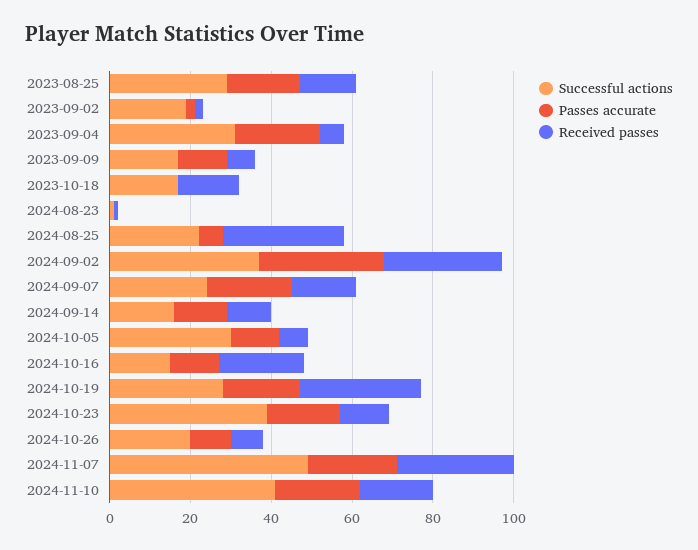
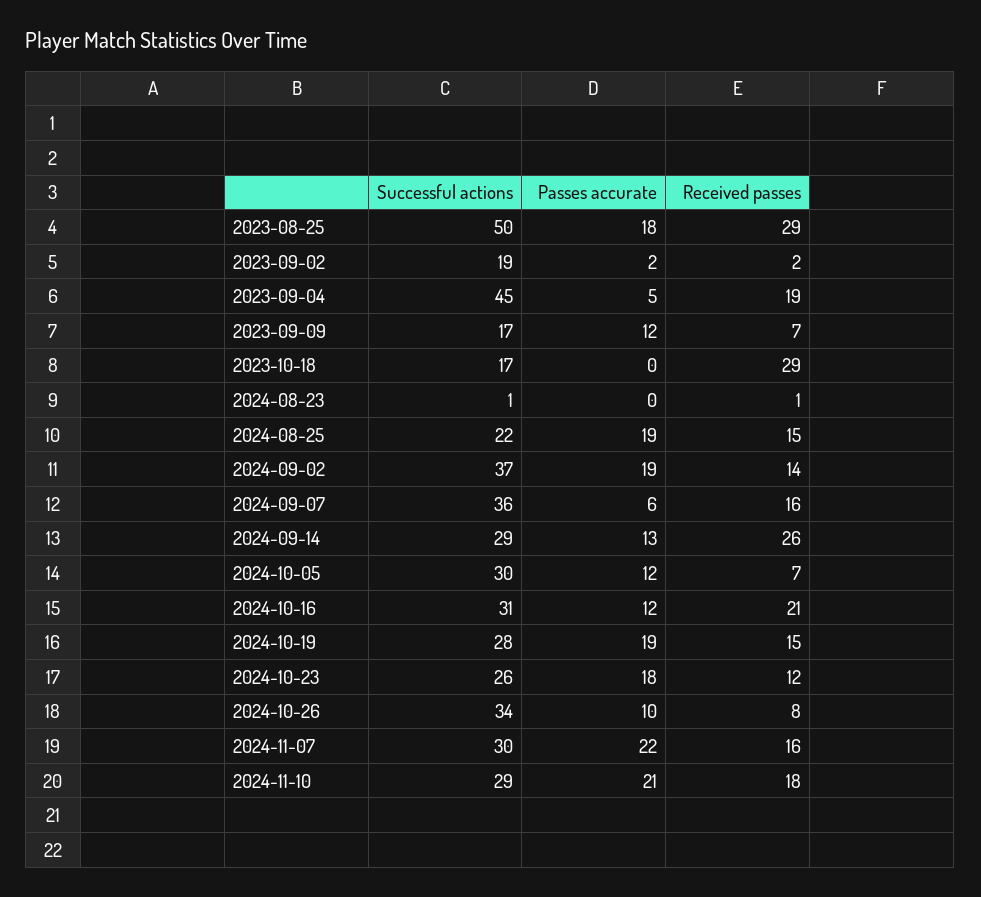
Successful actions, 2023-08-25: 30 -> 50
Received passes, 2023-08-25: 15 -> 29
Successful actions, 2023-09-04: 30 -> 45
Passes accurate, 2023-09-04: 20 -> 5
Received passes, 2023-09-04: 5 -> 19
Received passes, 2023-10-18: 15 -> 29
Passes accurate, 2024-08-25: 5 -> 19
Received passes, 2024-08-25: 30 -> 15
Passes accurate, 2024-09-02: 30 -> 19
Received passes, 2024-09-02: 30 -> 14
Successful actions, 2024-09-07: 25 -> 36
Passes accurate, 2024-09-07: 20 -> 6
Successful actions, 2024-09-14: 15 -> 29
Received passes, 2024-09-14: 10 -> 26
Successful actions, 2024-10-16: 15 -> 31
Received passes, 2024-10-19: 30 -> 15
Successful actions, 2024-10-23: 40 -> 26
Successful actions, 2024-10-26: 20 -> 34
Successful actions, 2024-11-07: 50 -> 30
Received passes, 2024-11-07: 30 -> 16
Successful actions, 2024-11-10: 40 -> 29

